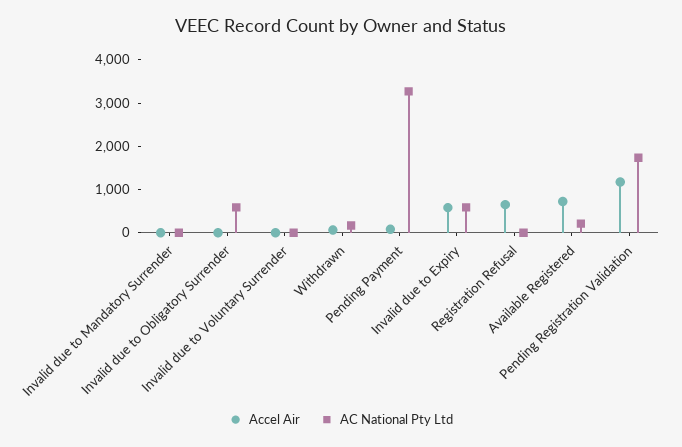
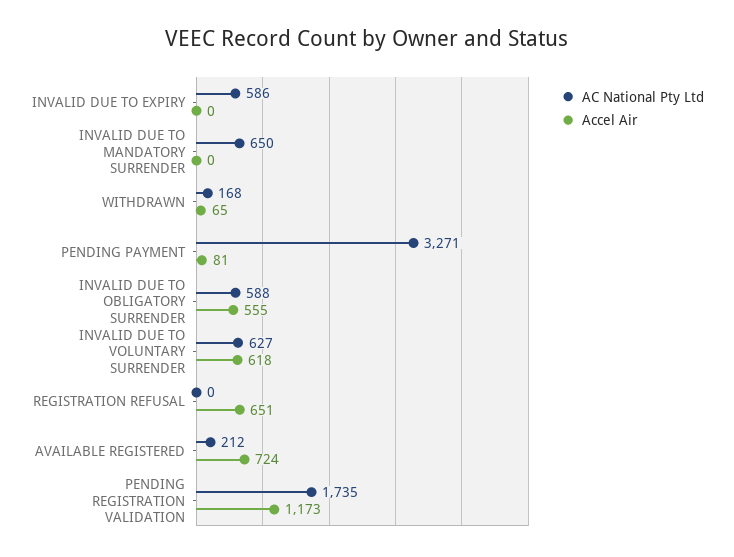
AC National Pty Ltd, Invalid due to Mandatory Surrender: 0 -> 650
Accel Air, Invalid due to Obligatory Surrender: 0 -> 555
Accel Air, Invalid due to Voluntary Surrender: 0 -> 618
AC National Pty Ltd, Invalid due to Voluntary Surrender: 0 -> 627
Accel Air, Invalid due to Expiry: 600 -> 0

